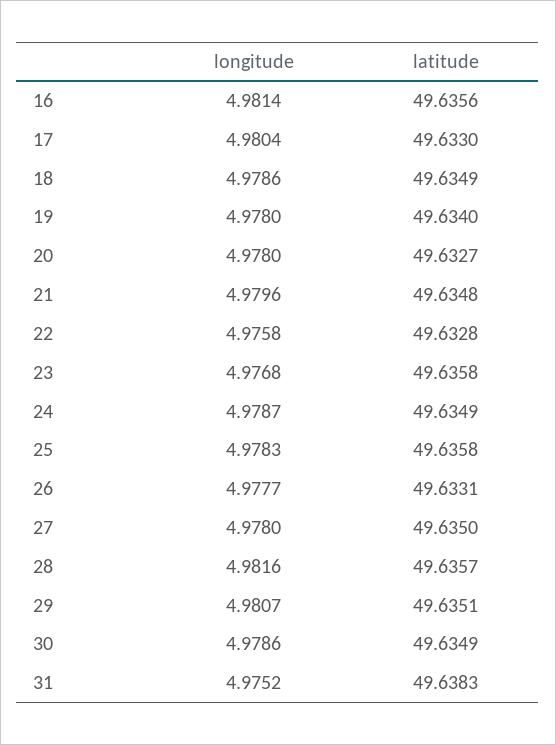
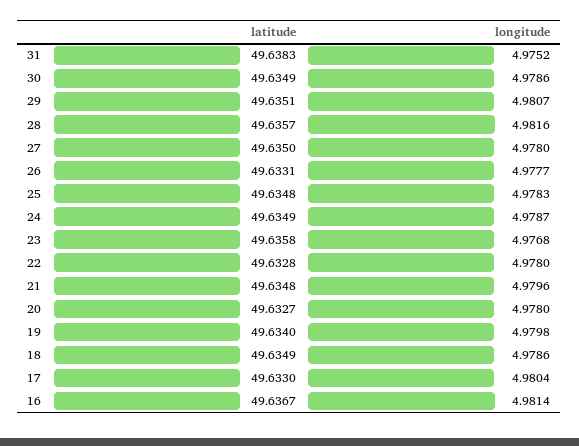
latitude, 16: 49.6356 -> 49.6367
longitude, 19: 4.978 -> 4.9798
longitude, 22: 4.9758 -> 4.978
latitude, 25: 49.6358 -> 49.6348

